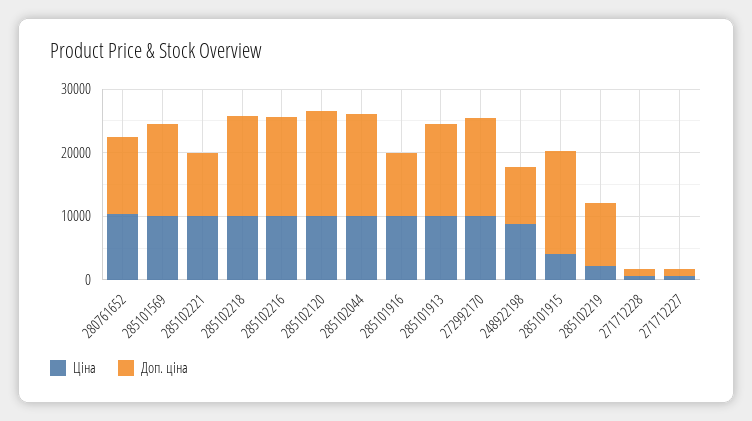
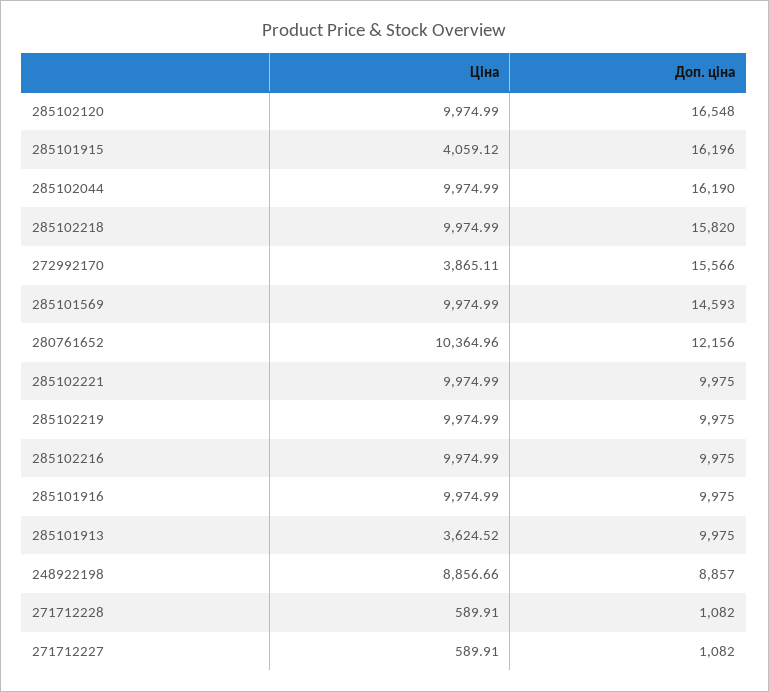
Доп. ціна, 285102216: 16000 -> 9975
Ціна, 285101913: 10000 -> 3624.52
Доп. ціна, 285101913: 14000 -> 9975
Ціна, 272992170: 10000 -> 3865.11
Ціна, 285102219: 2000 -> 9974.99

